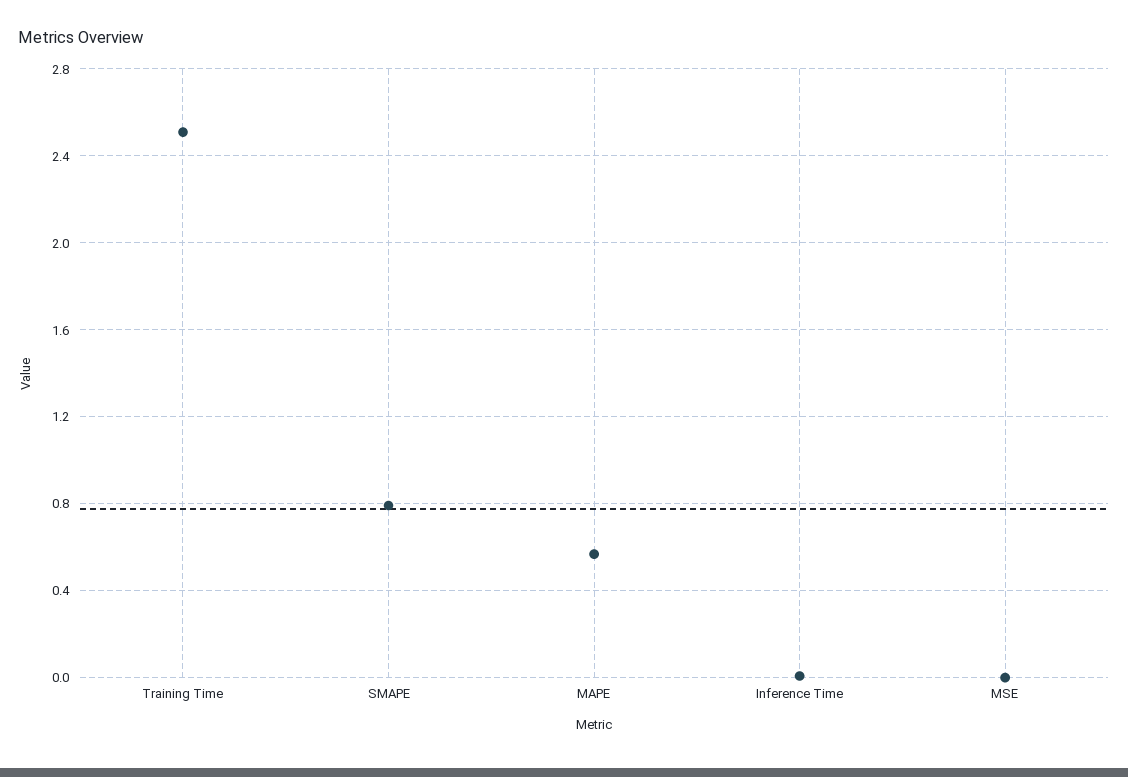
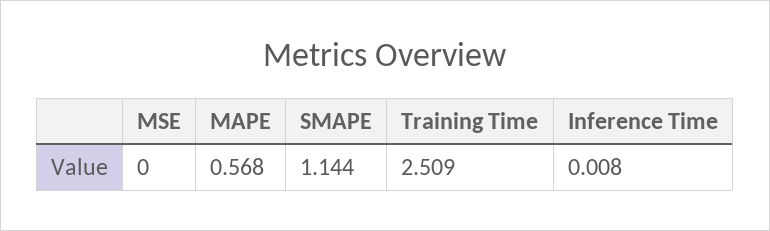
SMAPE: 0.8 -> 1.144

